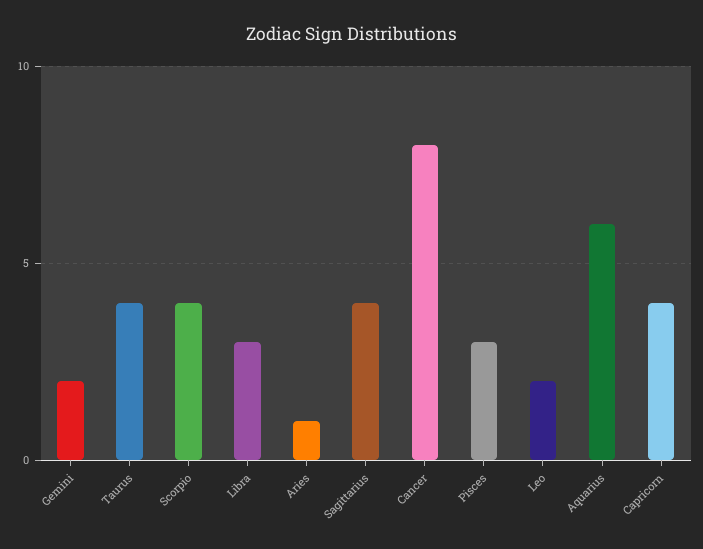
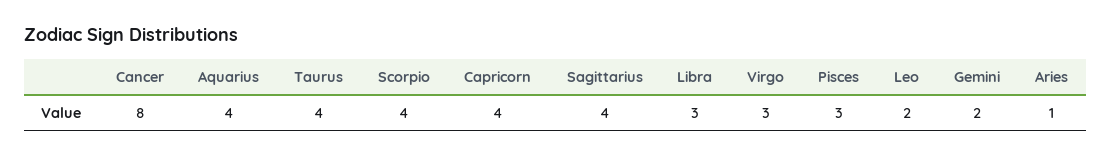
Aquarius: 6 -> 4
Virgo: none -> 3

